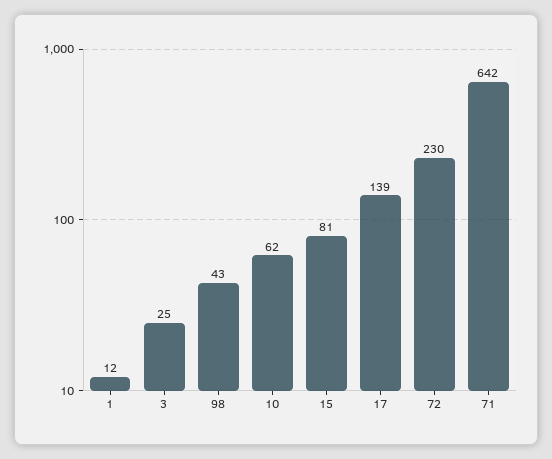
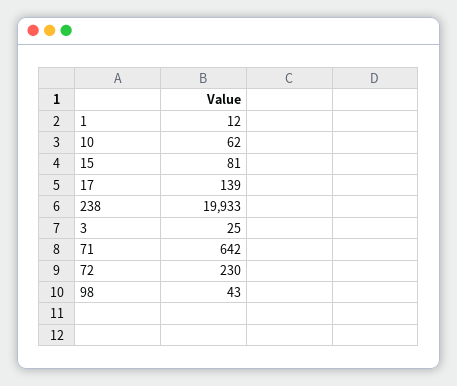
238: none -> 19933

